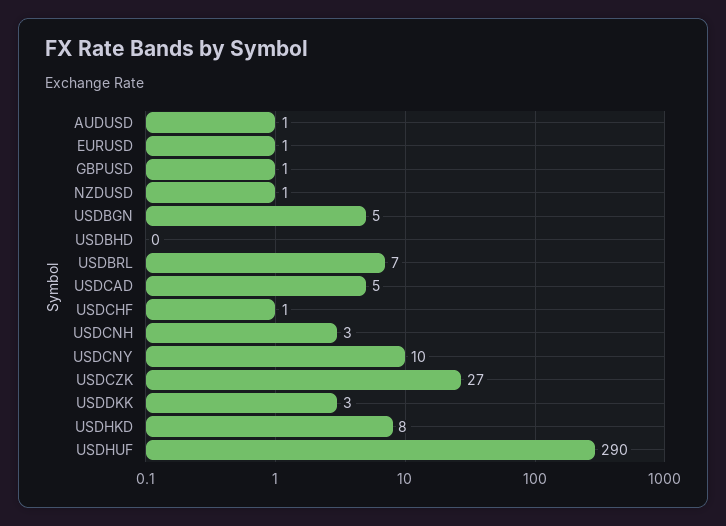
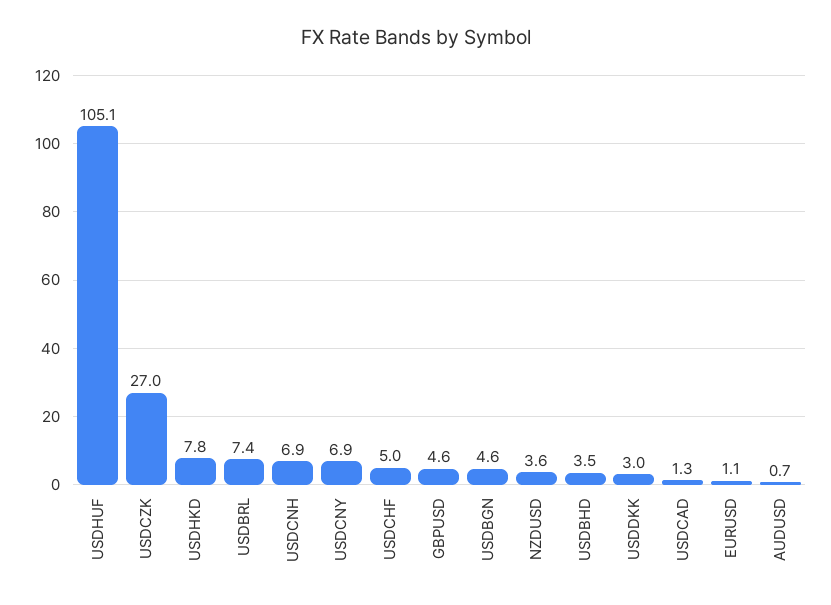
GBPUSD: 1 -> 4.6
NZDUSD: 1 -> 3.6
USDBHD: 0 -> 3.5
USDCAD: 5 -> 1.3
USDCHF: 1 -> 5
USDCNH: 3 -> 6.9
USDCNY: 10 -> 6.9
USDHUF: 290 -> 105.1

